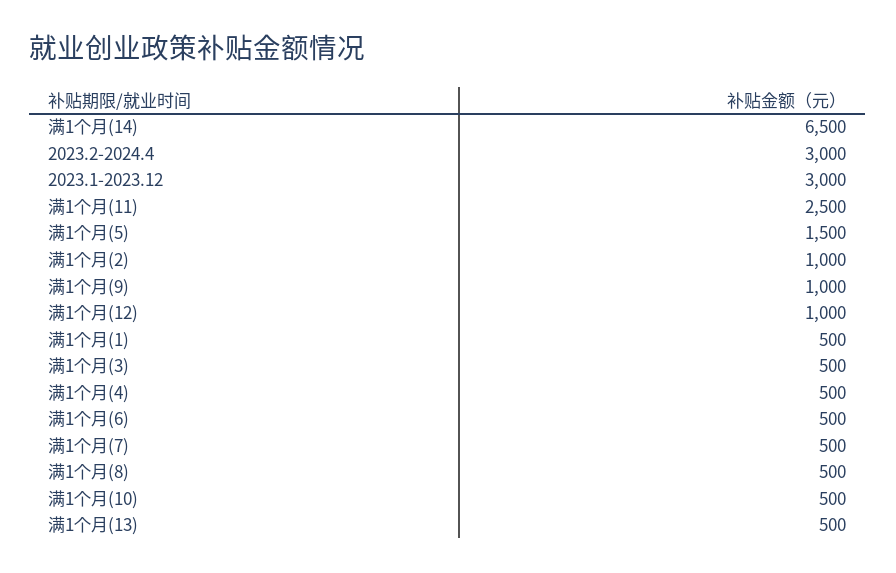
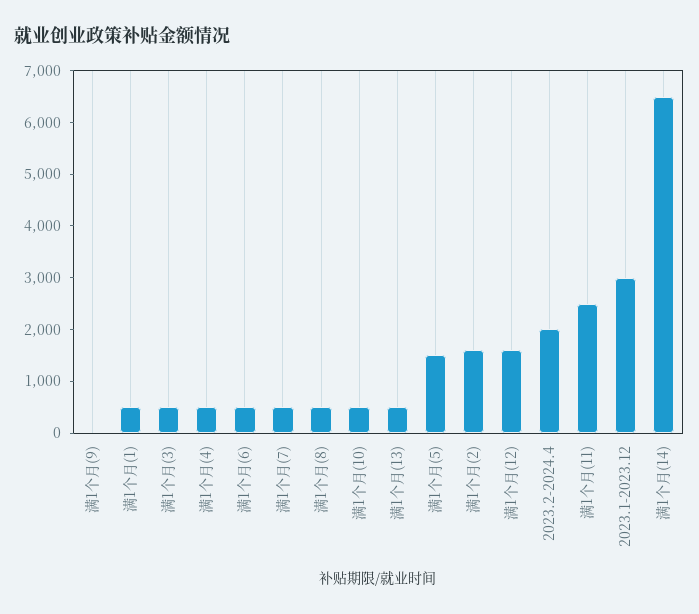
2023.2-2024.4: 3000 -> 2000
满1个月(2): 1000 -> 1600
满1个月(9): 1000 -> 0
满1个月(12): 1000 -> 1600

